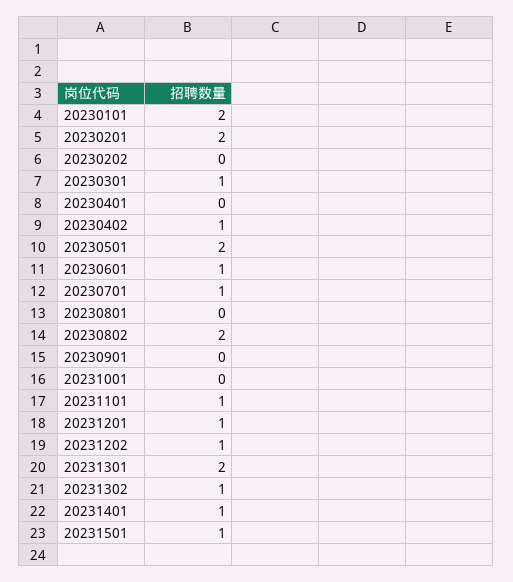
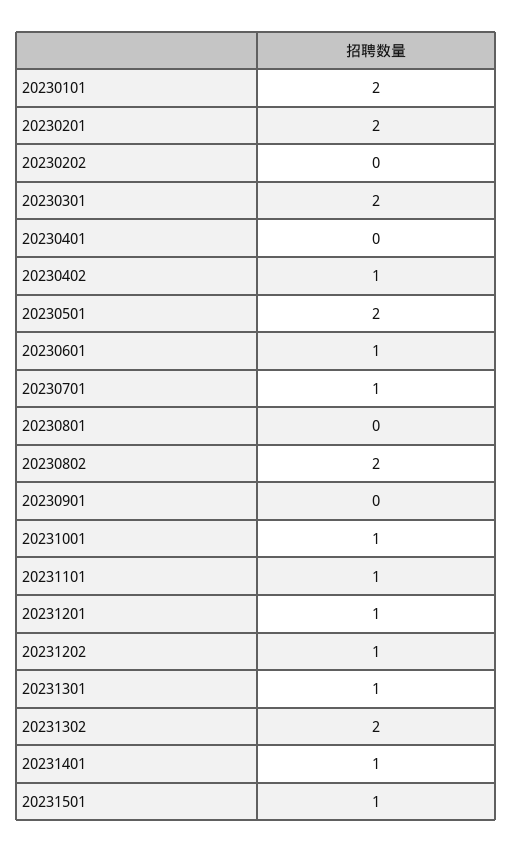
20230301: 1 -> 2
20231001: 0 -> 1
20231301: 2 -> 1
20231302: 1 -> 2

